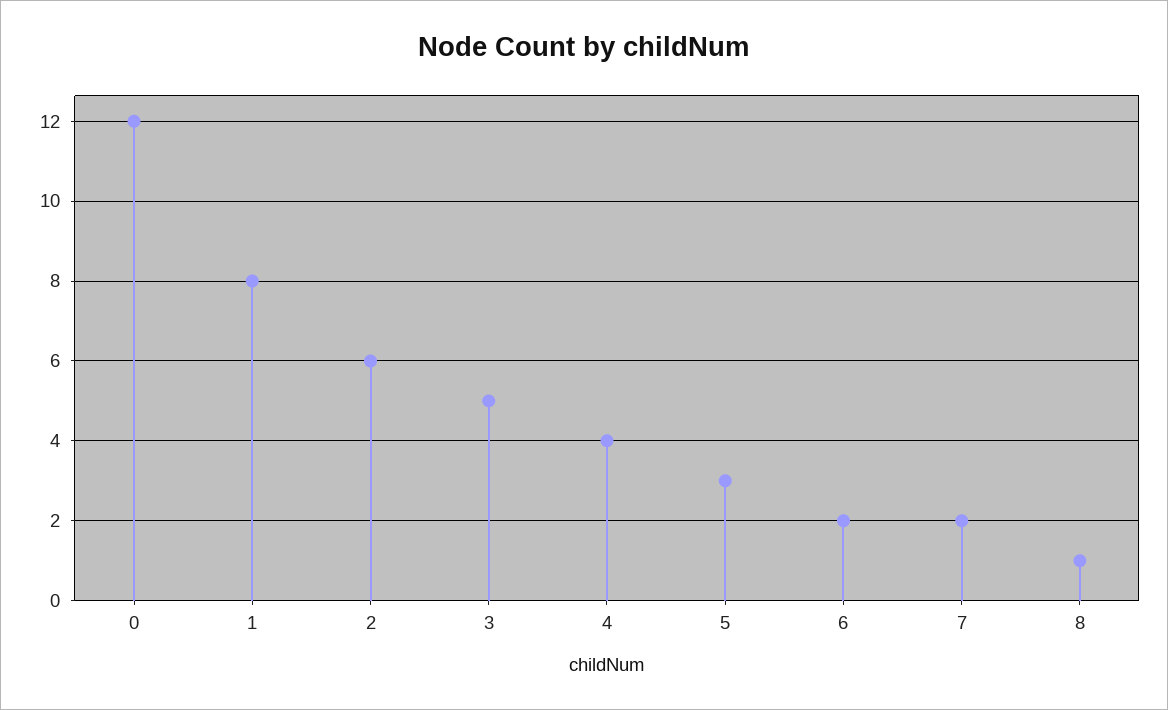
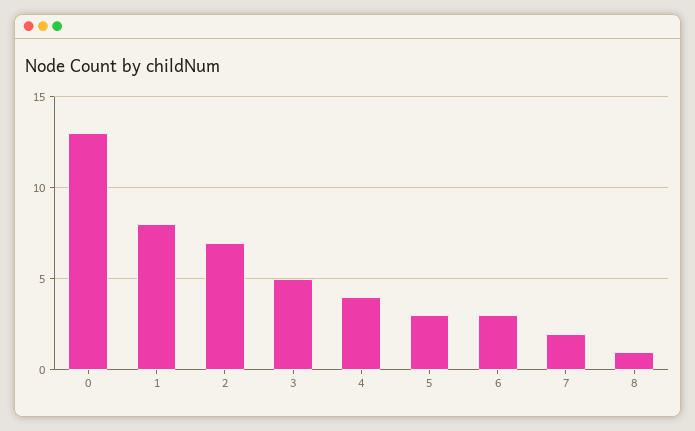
0: 12 -> 13
2: 6 -> 7
6: 2 -> 3

